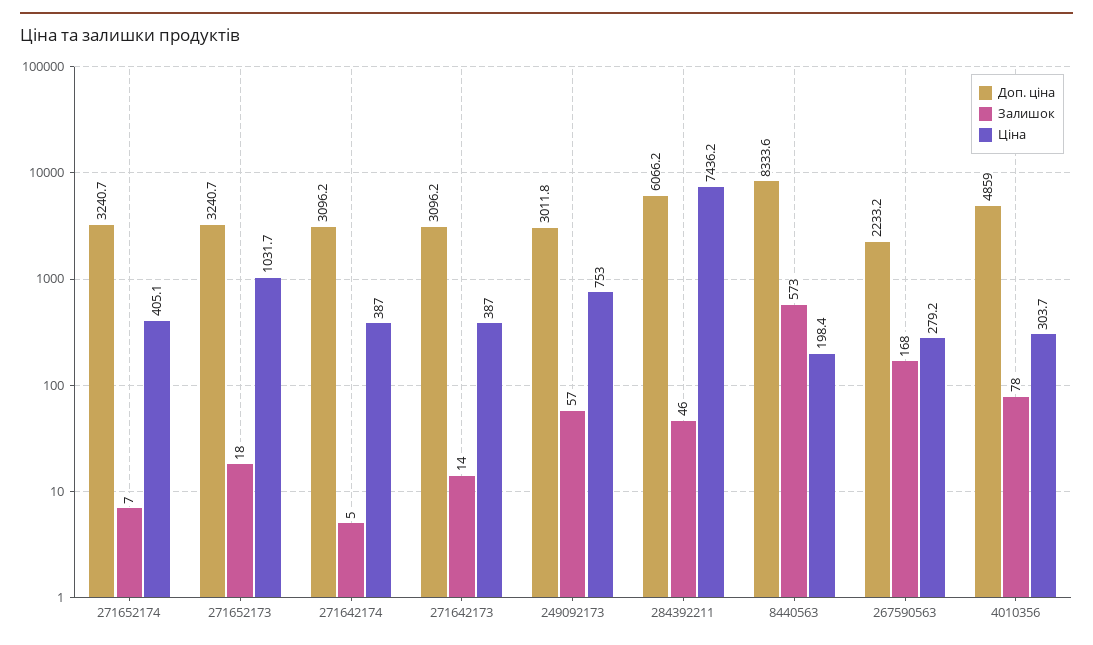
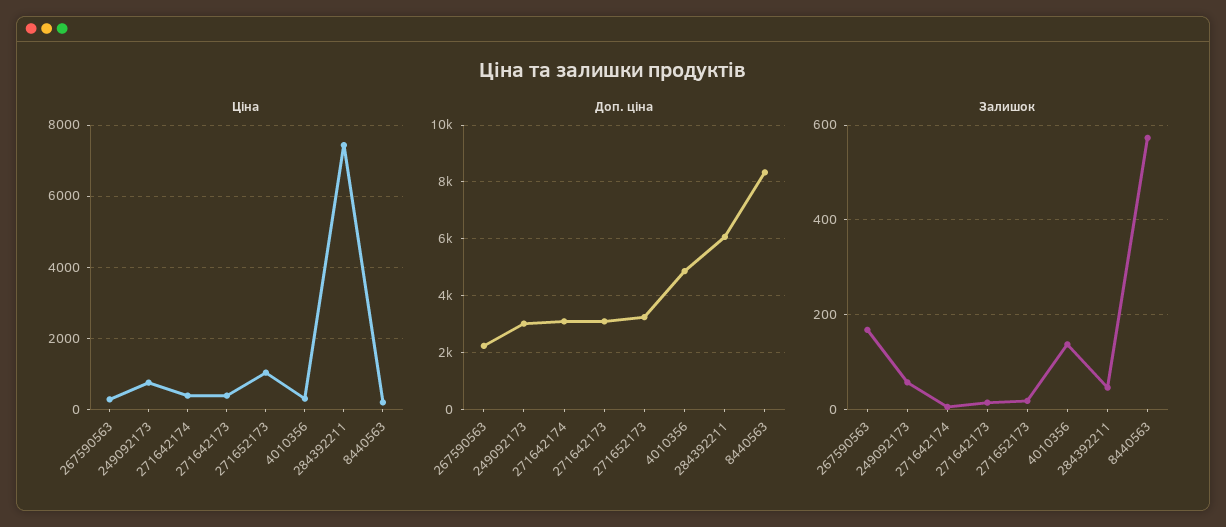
Доп. ціна, 271652174: 3240.7 -> none
Залишок, 271652174: 7 -> none
Ціна, 271652174: 405.1 -> none
Залишок, 4010356: 78 -> 140

